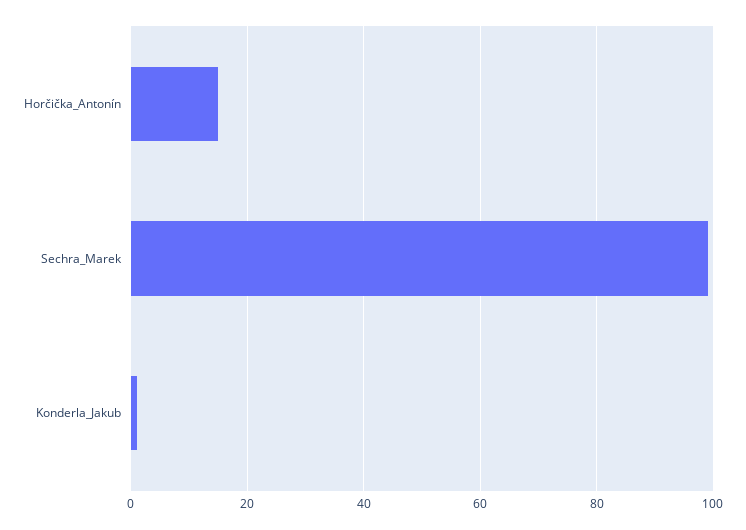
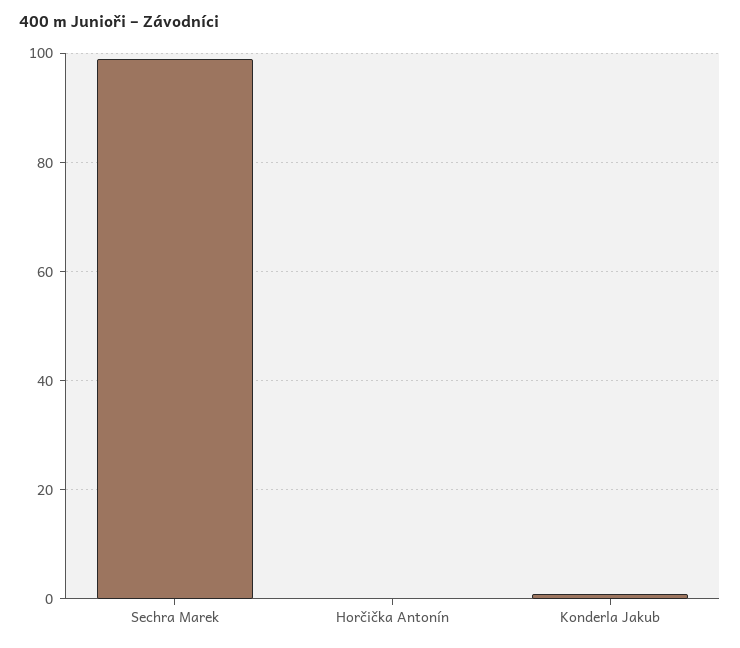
Horčička_Antonín: 15 -> 0

